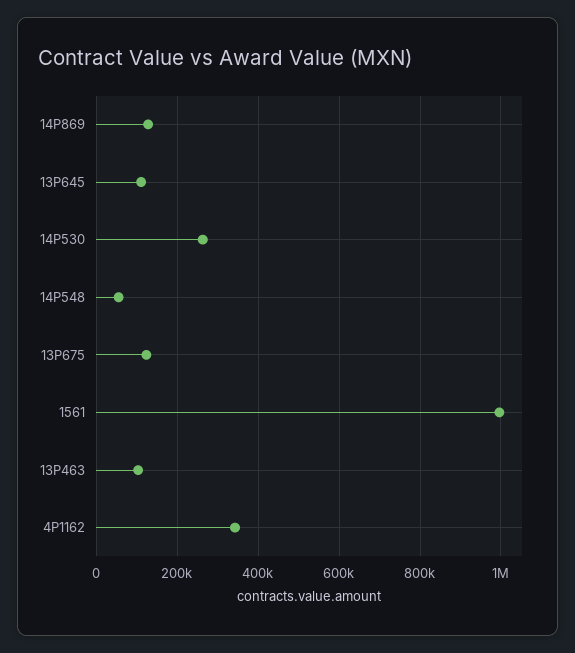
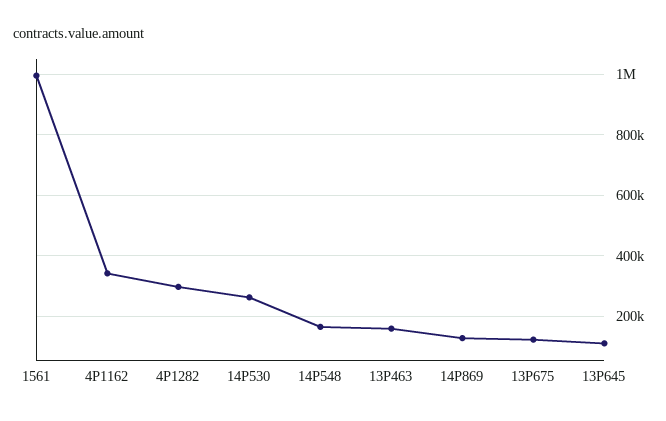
14P548: 60000 -> 160000
13P463: 100000 -> 160000
4P1282: none -> 300000

